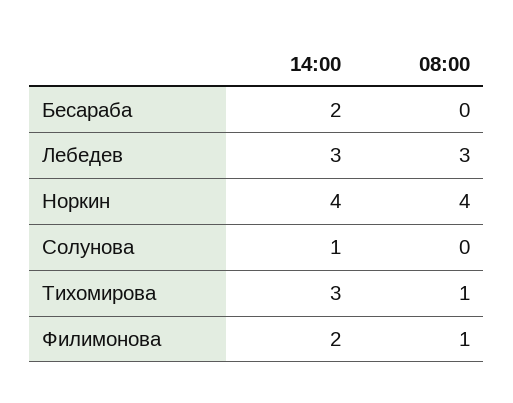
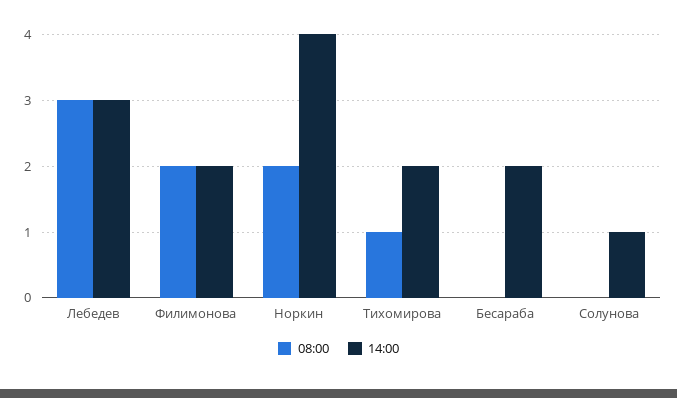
08:00, Норкин: 4 -> 2
14:00, Тихомирова: 3 -> 2
08:00, Филимонова: 1 -> 2

